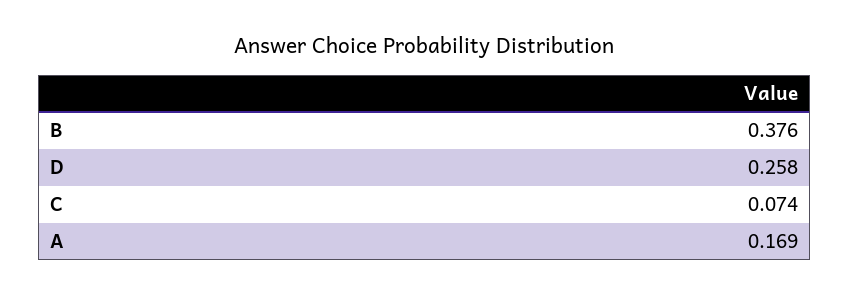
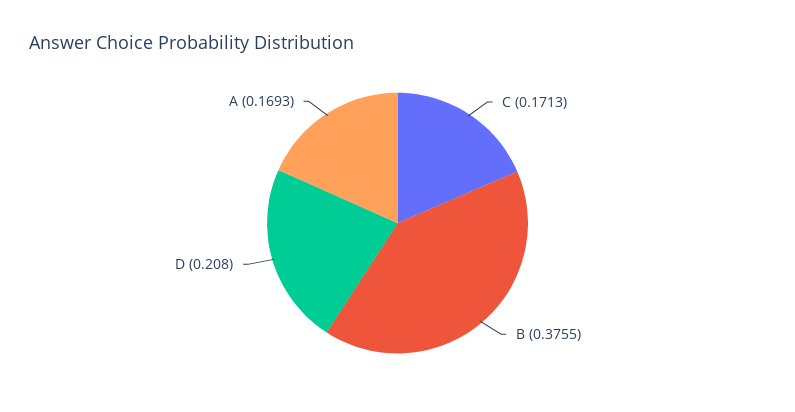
D: 0.258 -> 0.208
C: 0.074 -> 0.1713

